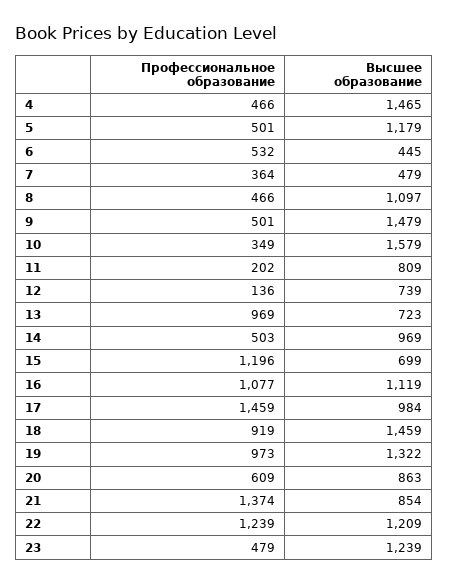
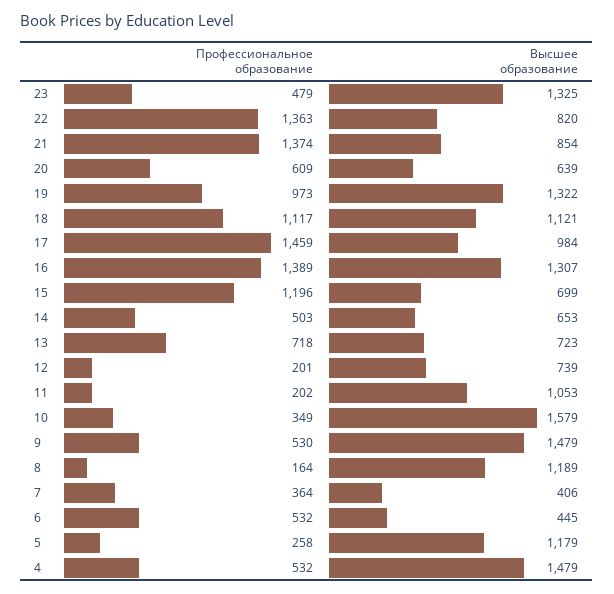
Профессиональное образование, 4: 466 -> 532
Высшее образование, 4: 1465 -> 1479
Профессиональное образование, 5: 501 -> 258
Высшее образование, 7: 479 -> 406
Профессиональное образование, 8: 466 -> 164
Высшее образование, 8: 1097 -> 1189
Профессиональное образование, 9: 501 -> 530
Высшее образование, 11: 809 -> 1053
Профессиональное образование, 12: 136 -> 201
Профессиональное образование, 13: 969 -> 718
Высшее образование, 14: 969 -> 653
Профессиональное образование, 16: 1077 -> 1389
Высшее образование, 16: 1119 -> 1307
Профессиональное образование, 18: 919 -> 1117
Высшее образование, 18: 1459 -> 1121
Высшее образование, 20: 863 -> 639
Профессиональное образование, 22: 1239 -> 1363
Высшее образование, 22: 1209 -> 820
Высшее образование, 23: 1239 -> 1325

